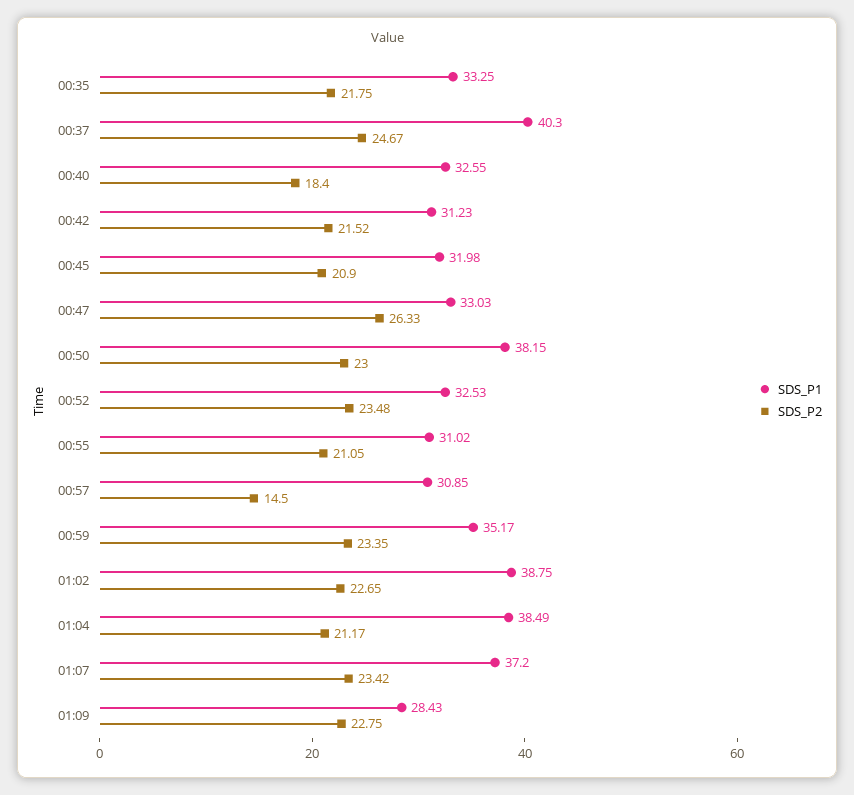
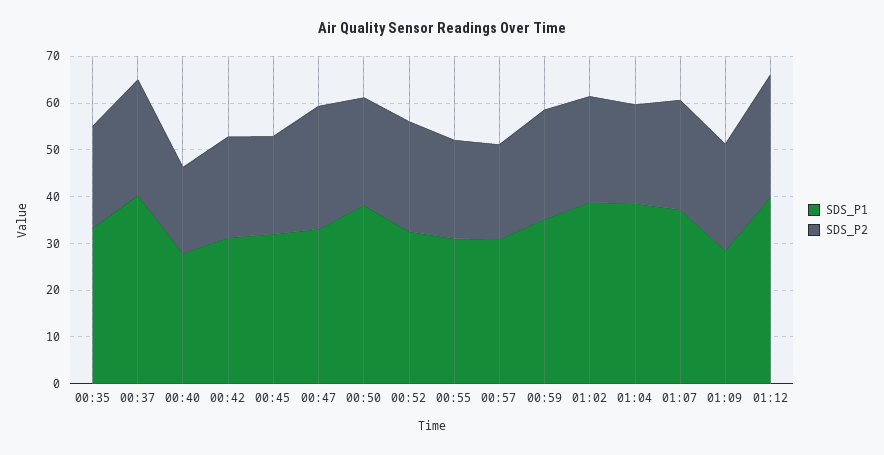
SDS_P1, 00:40: 32.55 -> 28
SDS_P2, 00:57: 14.5 -> 20
SDS_P1, 01:12: none -> 40
SDS_P2, 01:12: none -> 26

